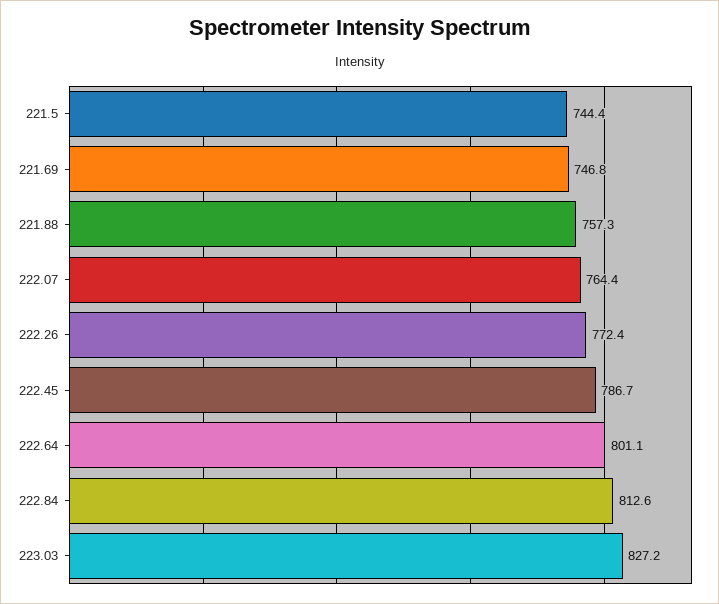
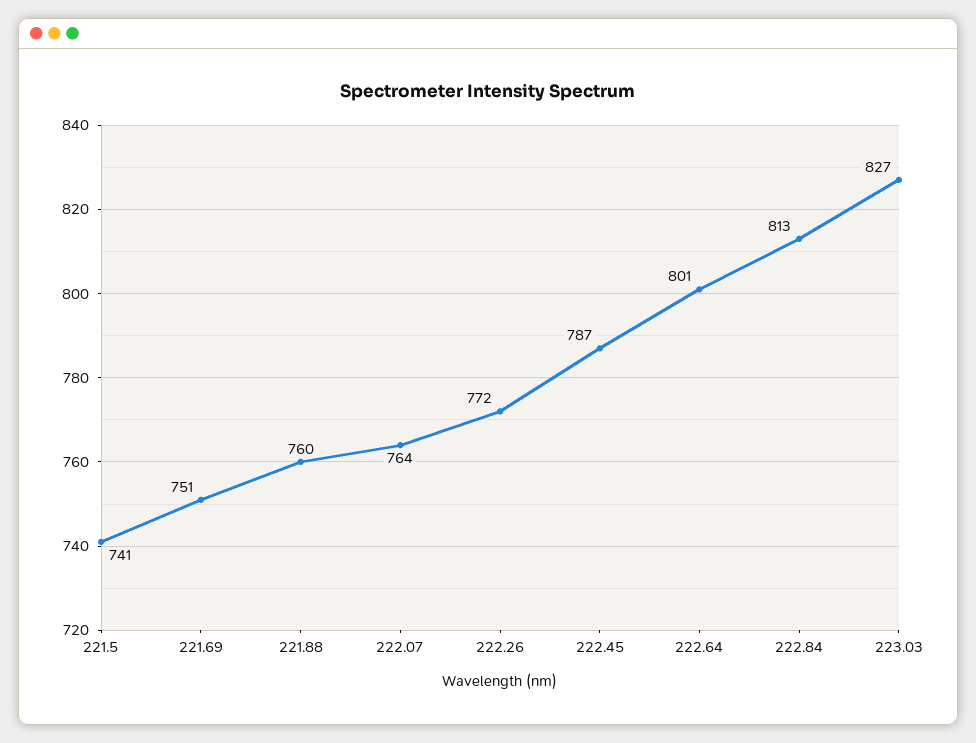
221.5: 744.4 -> 741
221.69: 746.8 -> 751
221.88: 757.3 -> 760

